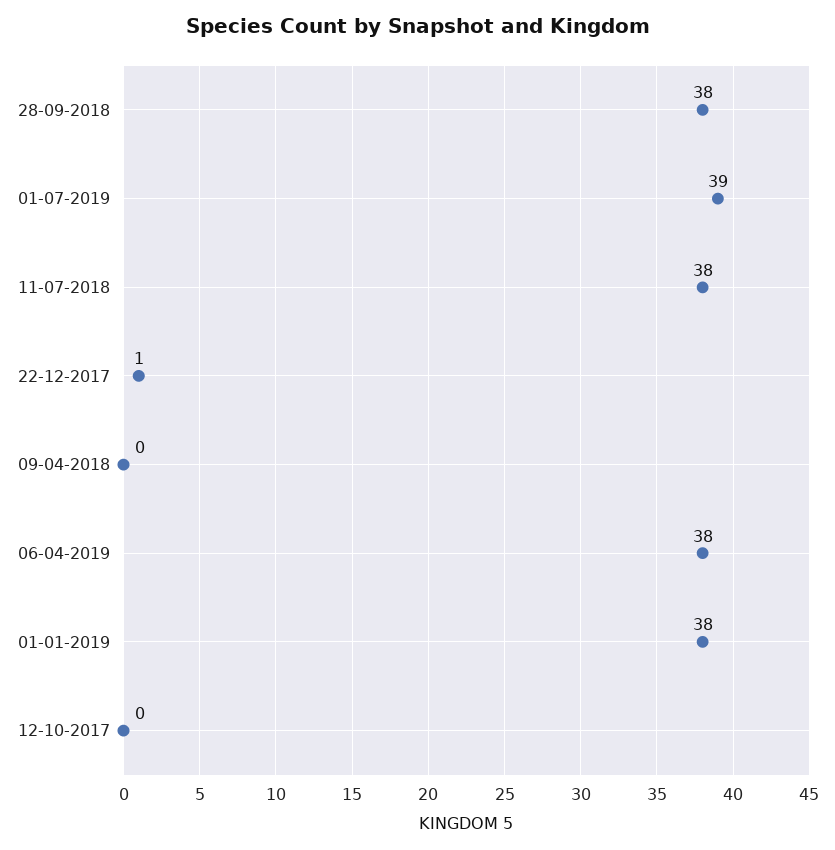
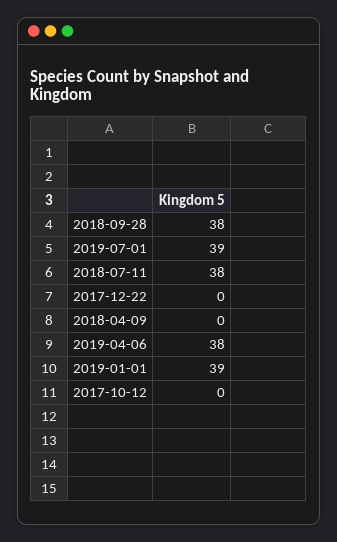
22-12-2017: 1 -> 0
01-01-2019: 38 -> 39

